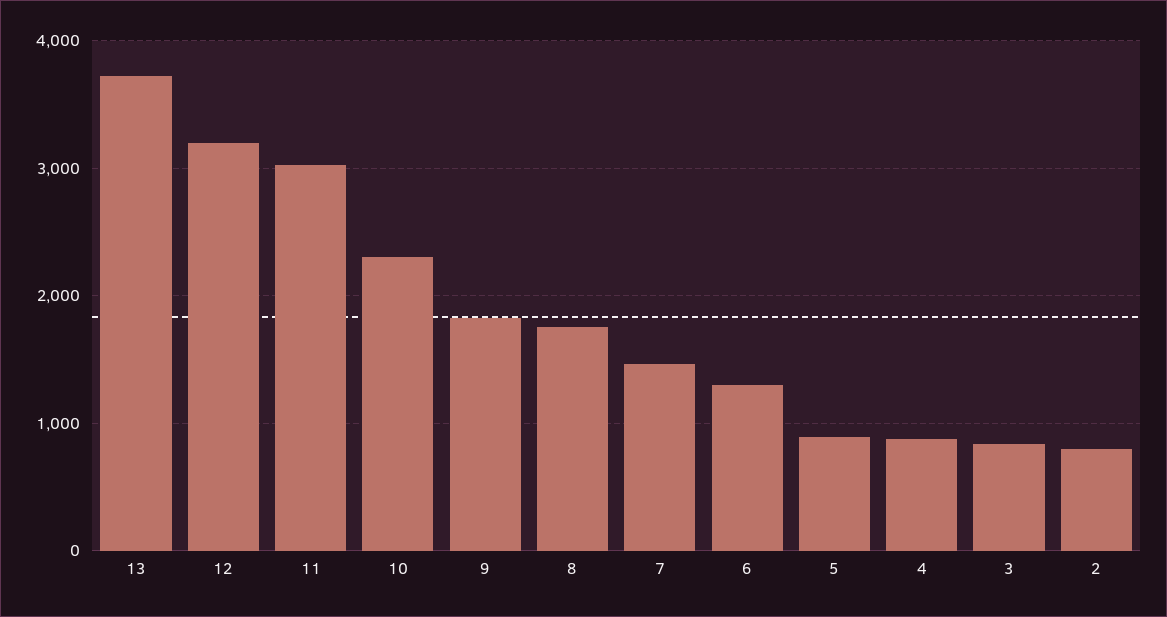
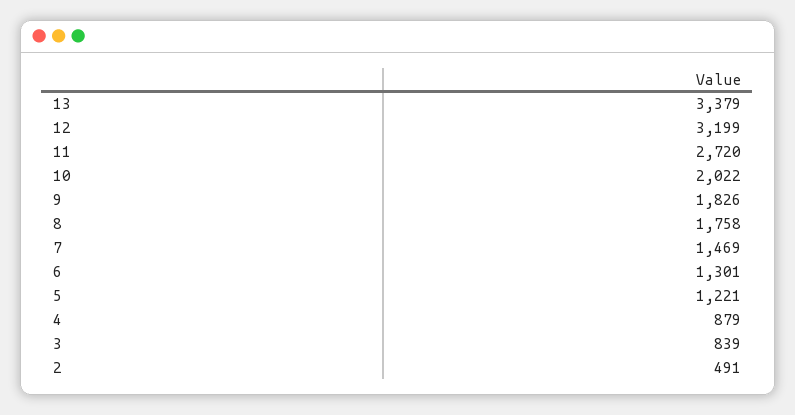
13: 3700 -> 3379
11: 3000 -> 2720
10: 2300 -> 2022
5: 900 -> 1221
2: 800 -> 491

